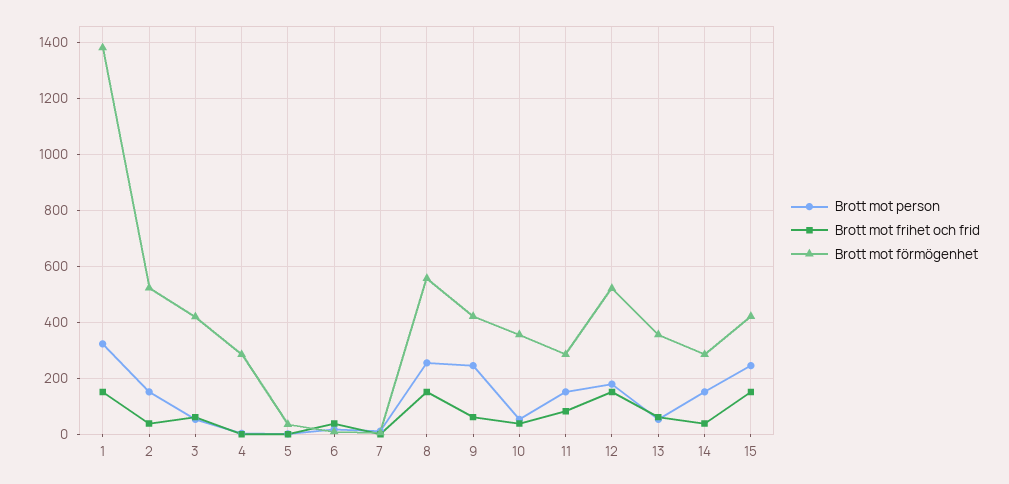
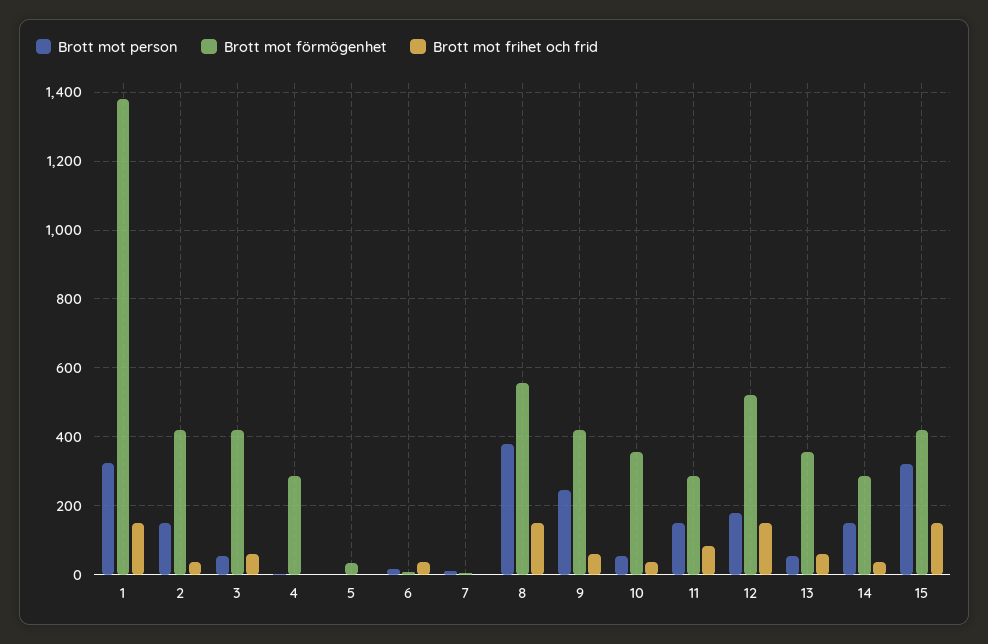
Brott mot förmögenhet, 2: 525 -> 420
Brott mot person, 8: 250 -> 380
Brott mot person, 15: 250 -> 320

